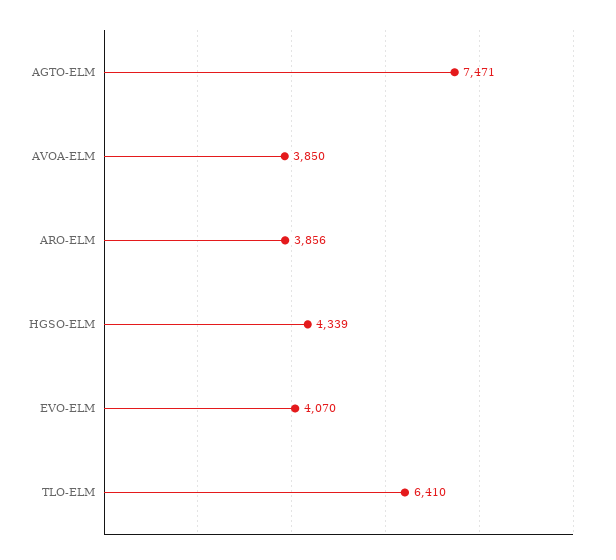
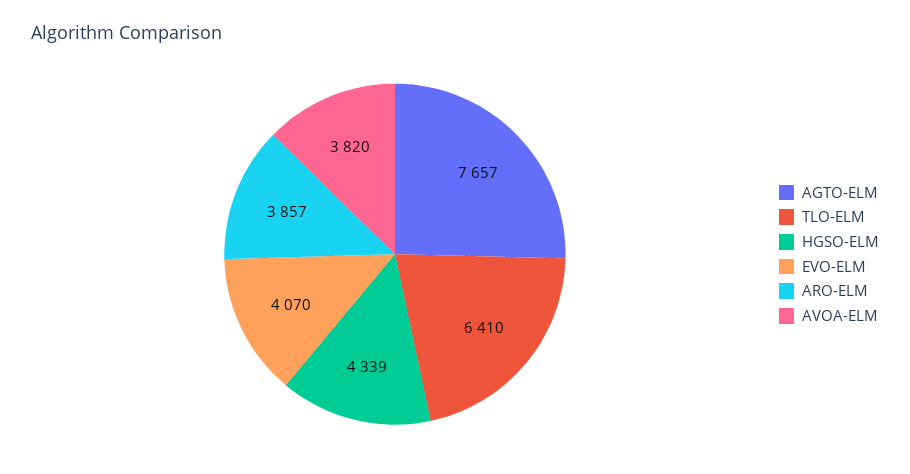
AGTO-ELM: 7471 -> 7657
AVOA-ELM: 3850 -> 3820
ARO-ELM: 3856 -> 3857

